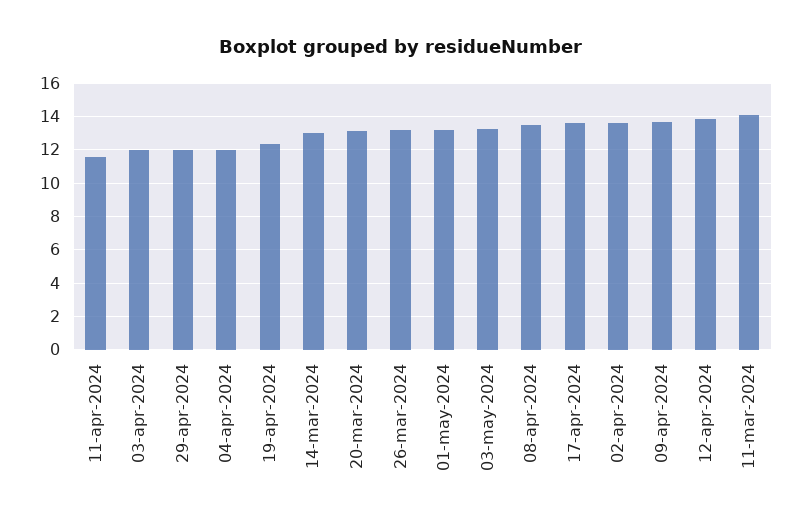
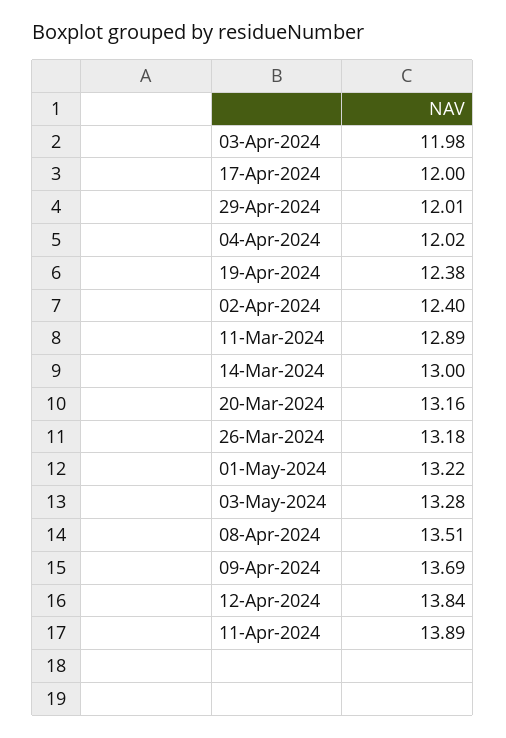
11-apr-2024: 11.5 -> 13.89
17-apr-2024: 13.5 -> 12
02-apr-2024: 13.5 -> 12.4
11-mar-2024: 14 -> 12.89

